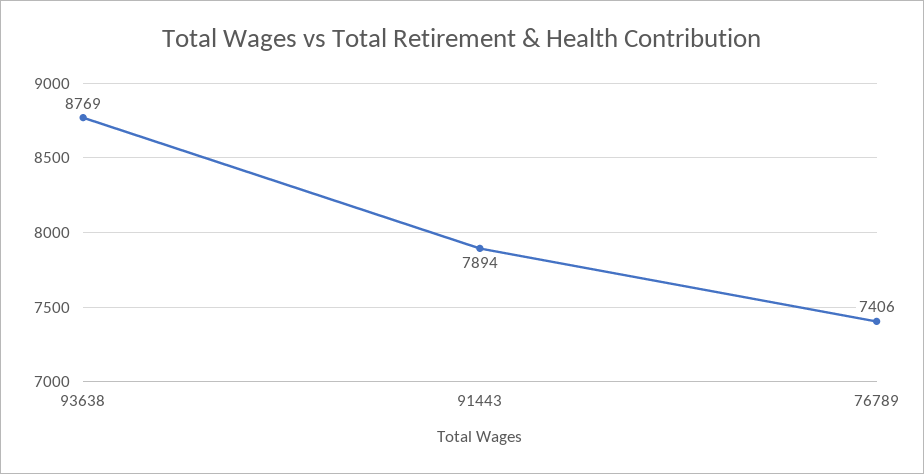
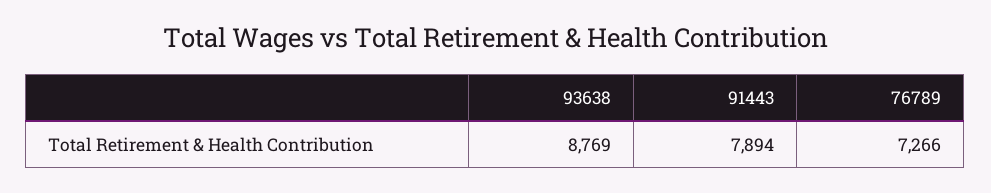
76789: 7406 -> 7266

